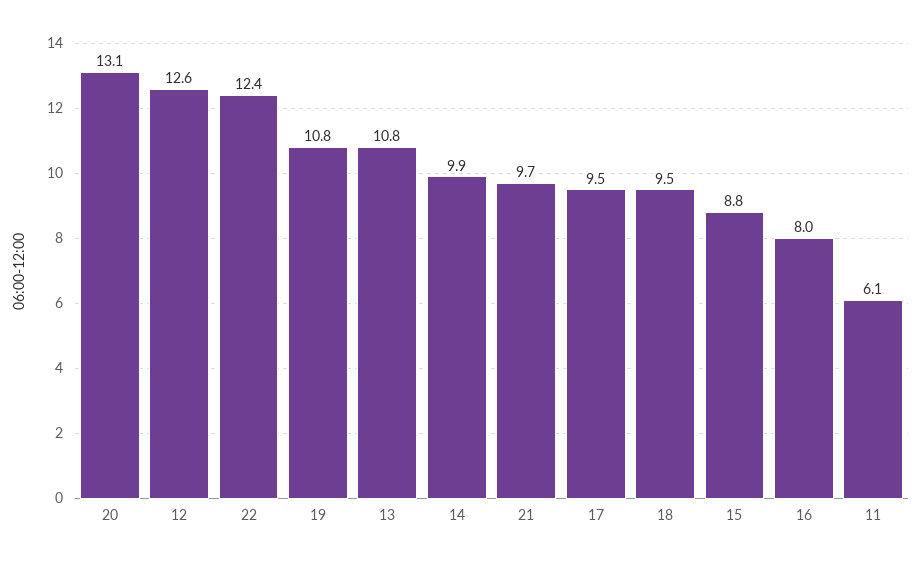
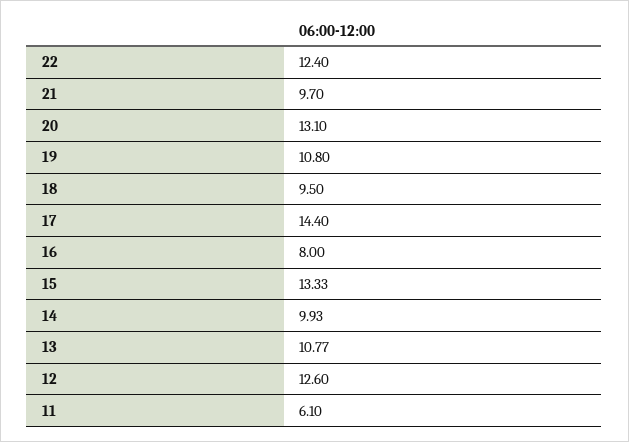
17: 9.5 -> 14.4
15: 8.8 -> 13.33

